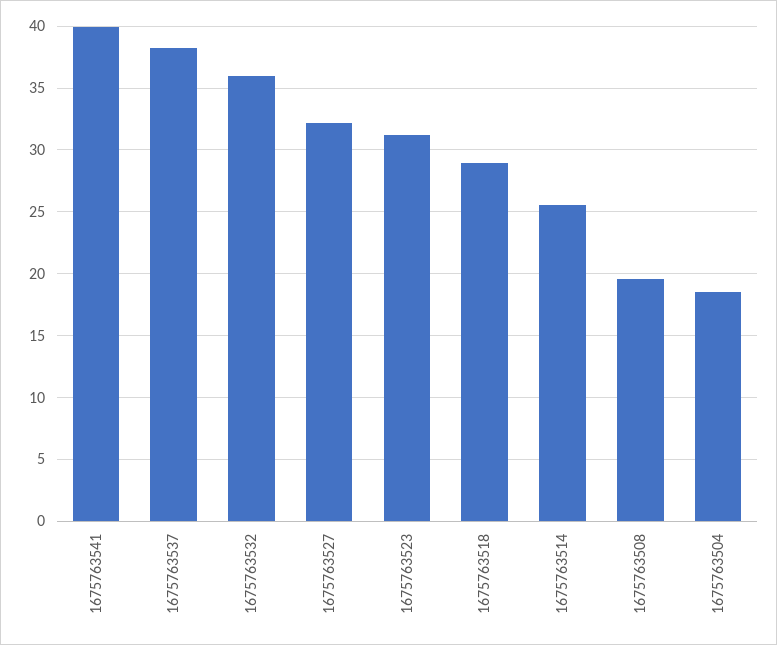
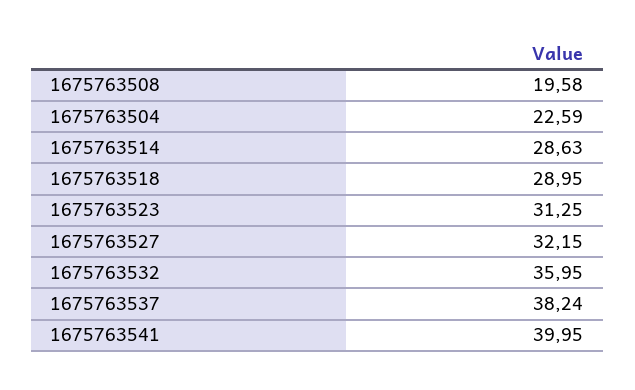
1675763514: 25.5 -> 28.63
1675763504: 18.5 -> 22.59

